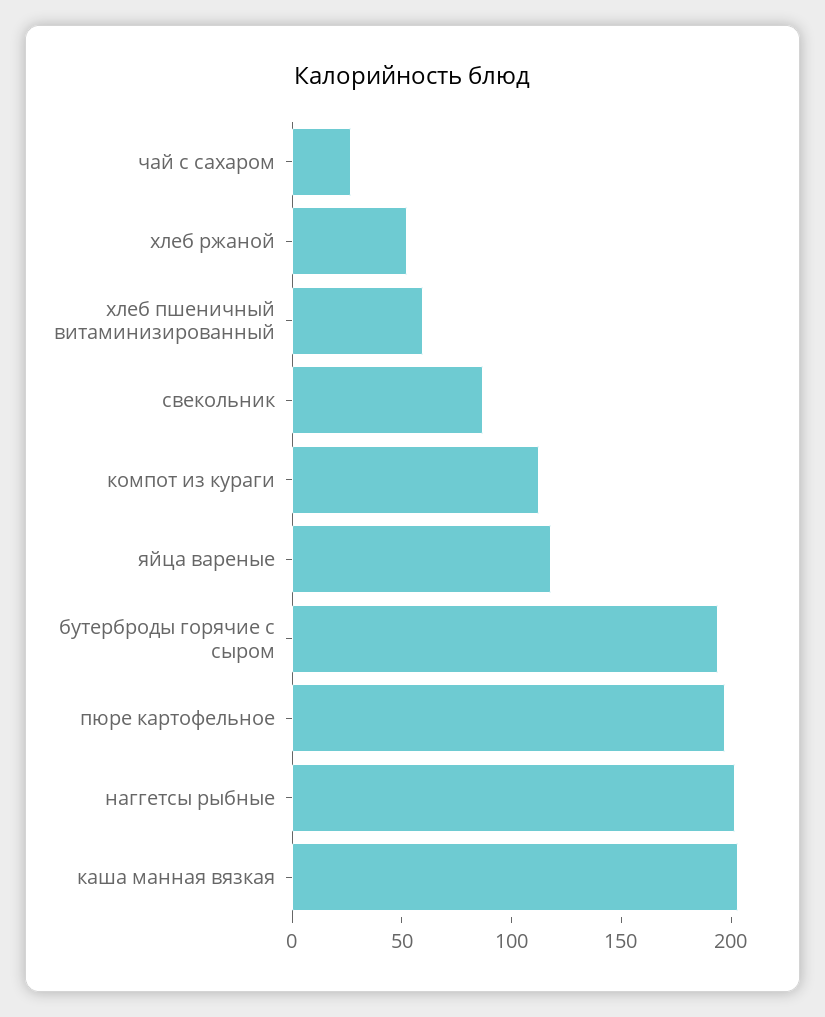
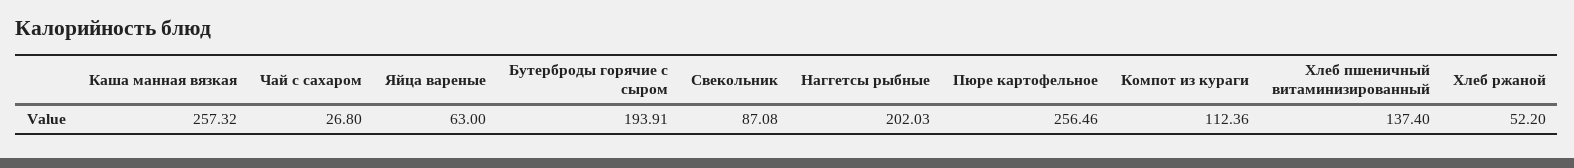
хлеб пшеничный витаминизированный: 60 -> 137.4
яйца вареные: 120 -> 63
пюре картофельное: 200 -> 256.46
каша манная вязкая: 200 -> 257.32

